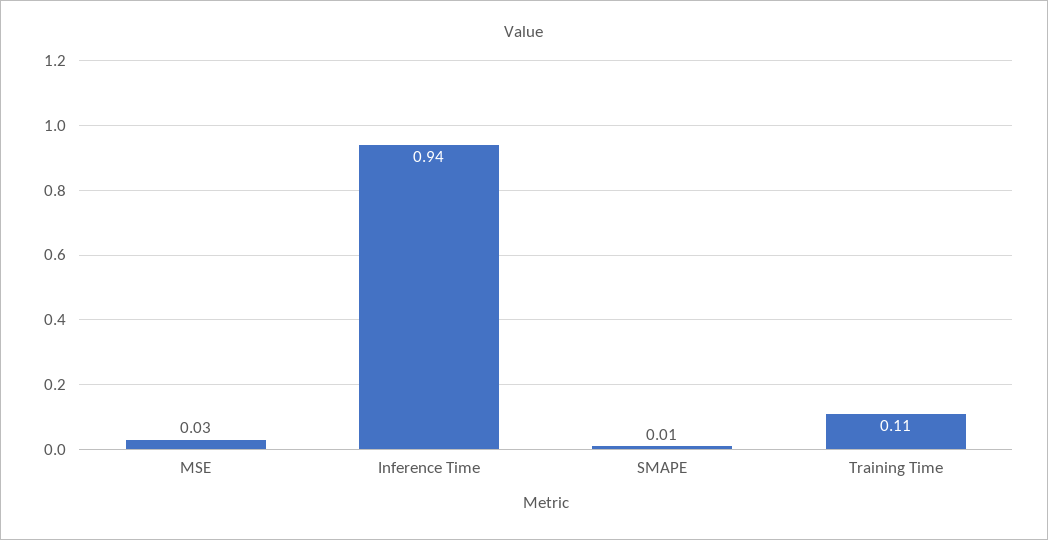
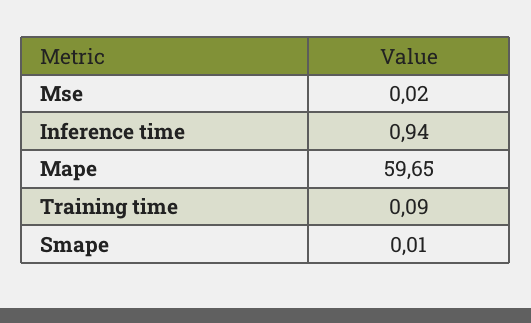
MSE: 0.03 -> 0.02
Training Time: 0.11 -> 0.09
Mape: none -> 59.65

